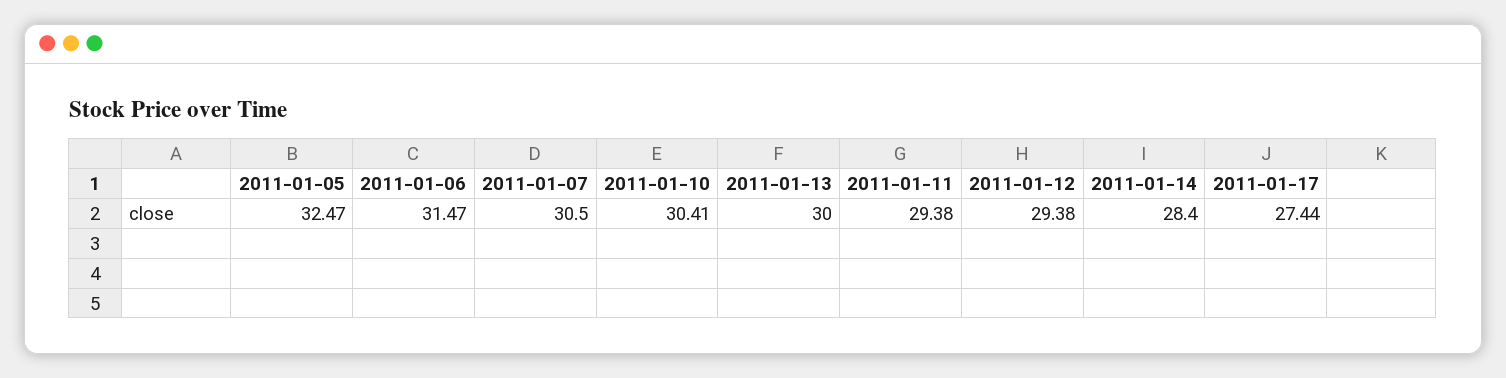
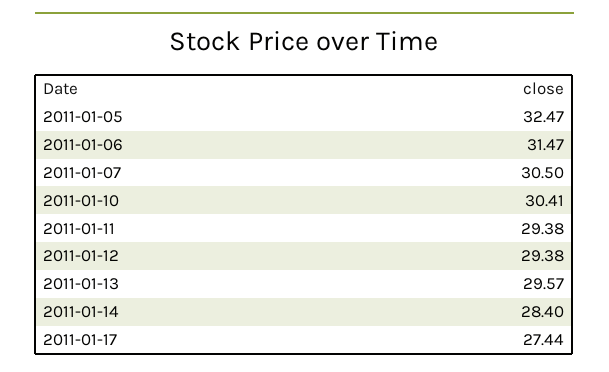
2011-01-13: 30 -> 29.57

